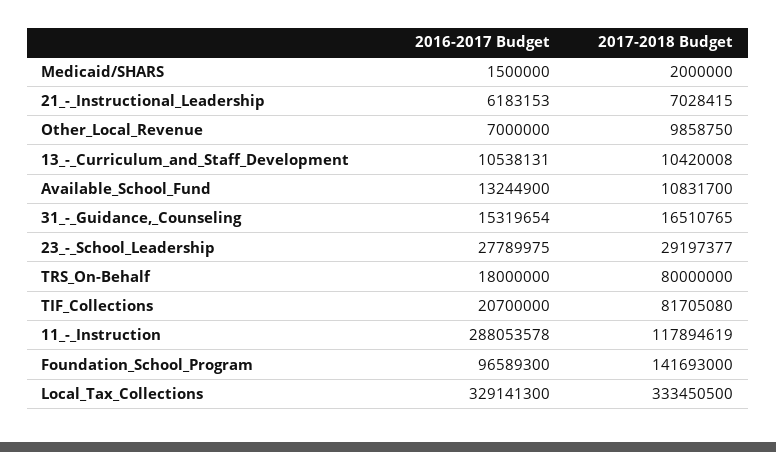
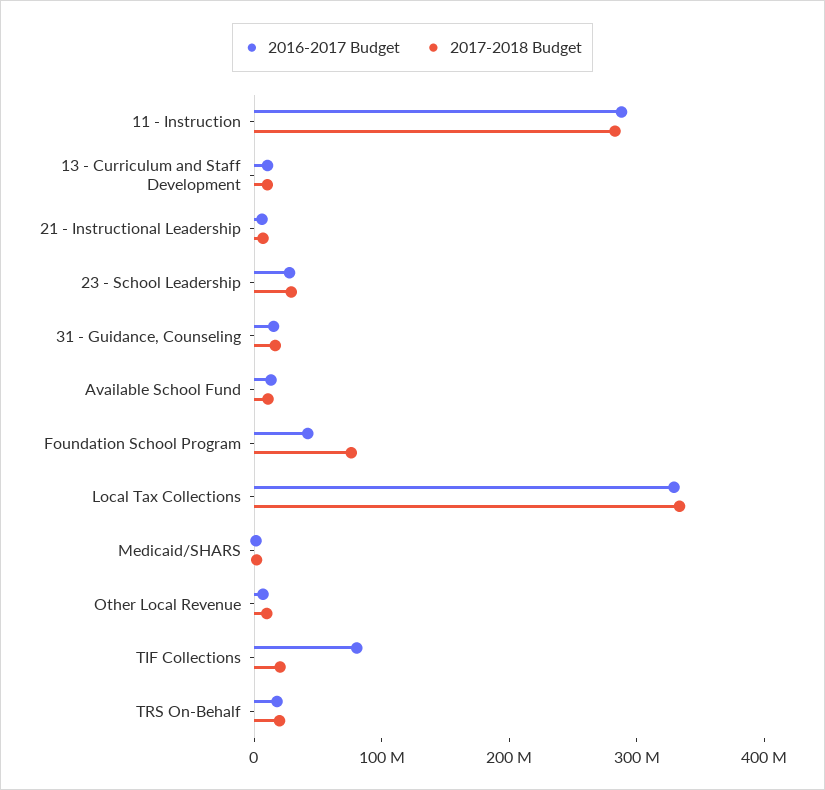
2017-2018 Budget, TRS_On-Behalf: 80000000 -> 20000000
2016-2017 Budget, TIF_Collections: 20700000 -> 80000000
2017-2018 Budget, TIF_Collections: 81705080 -> 20000000
2017-2018 Budget, 11_-_Instruction: 117894619 -> 280000000
2016-2017 Budget, Foundation_School_Program: 96589300 -> 40000000
2017-2018 Budget, Foundation_School_Program: 141693000 -> 80000000

